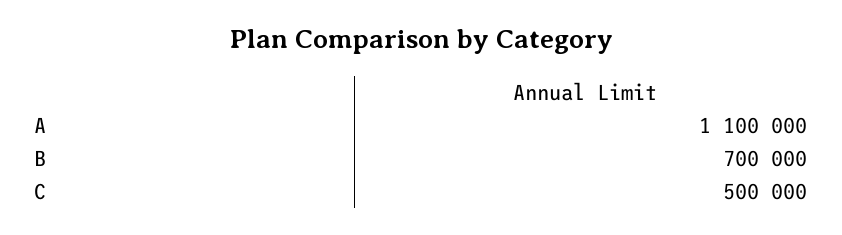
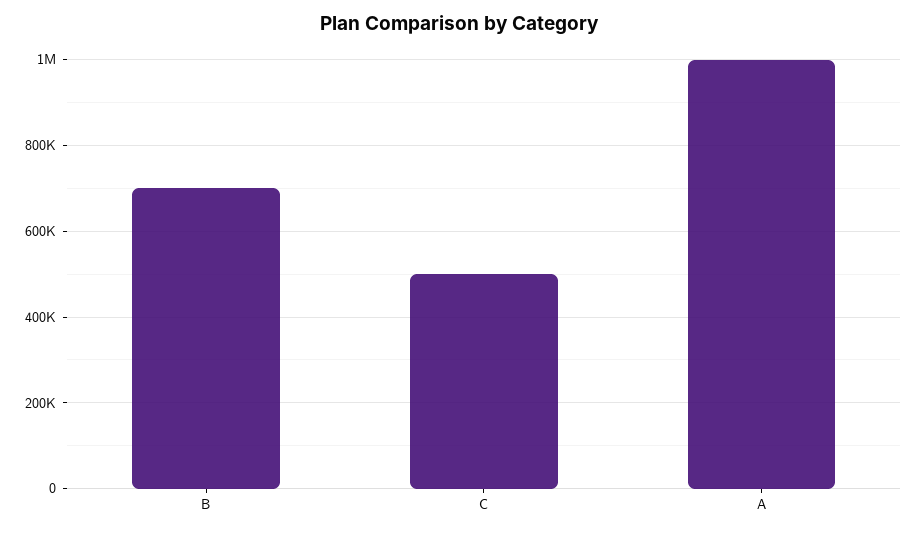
A: 1100000 -> 1000000

